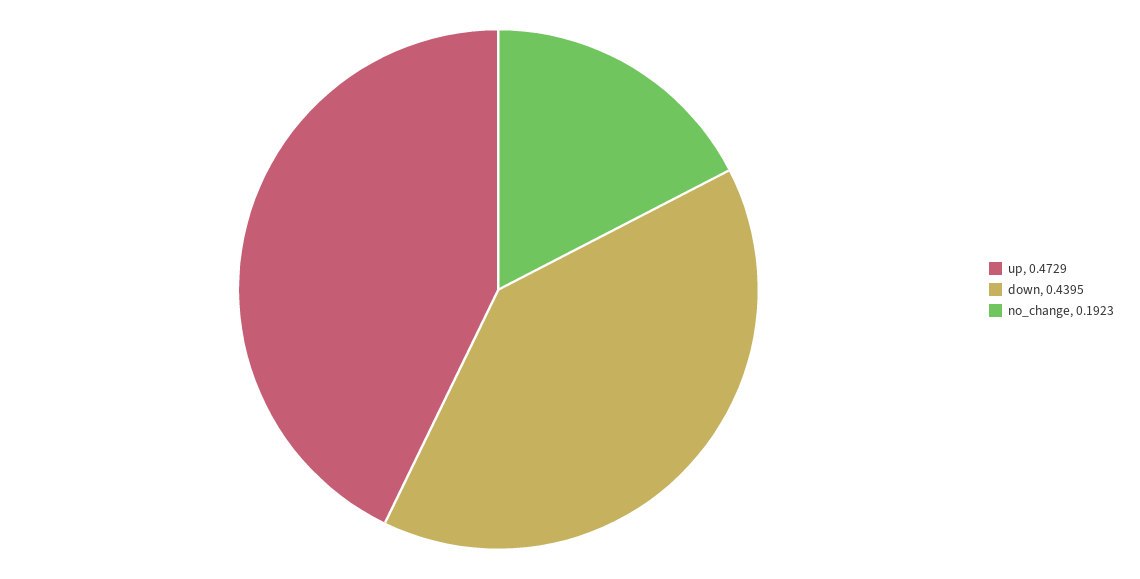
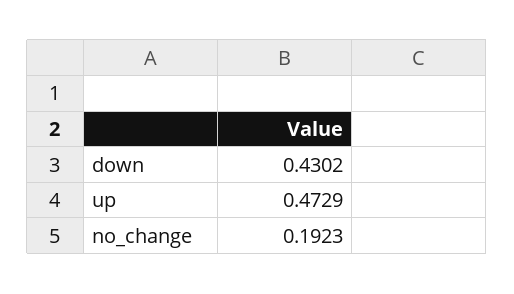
down: 0.4395 -> 0.4302

